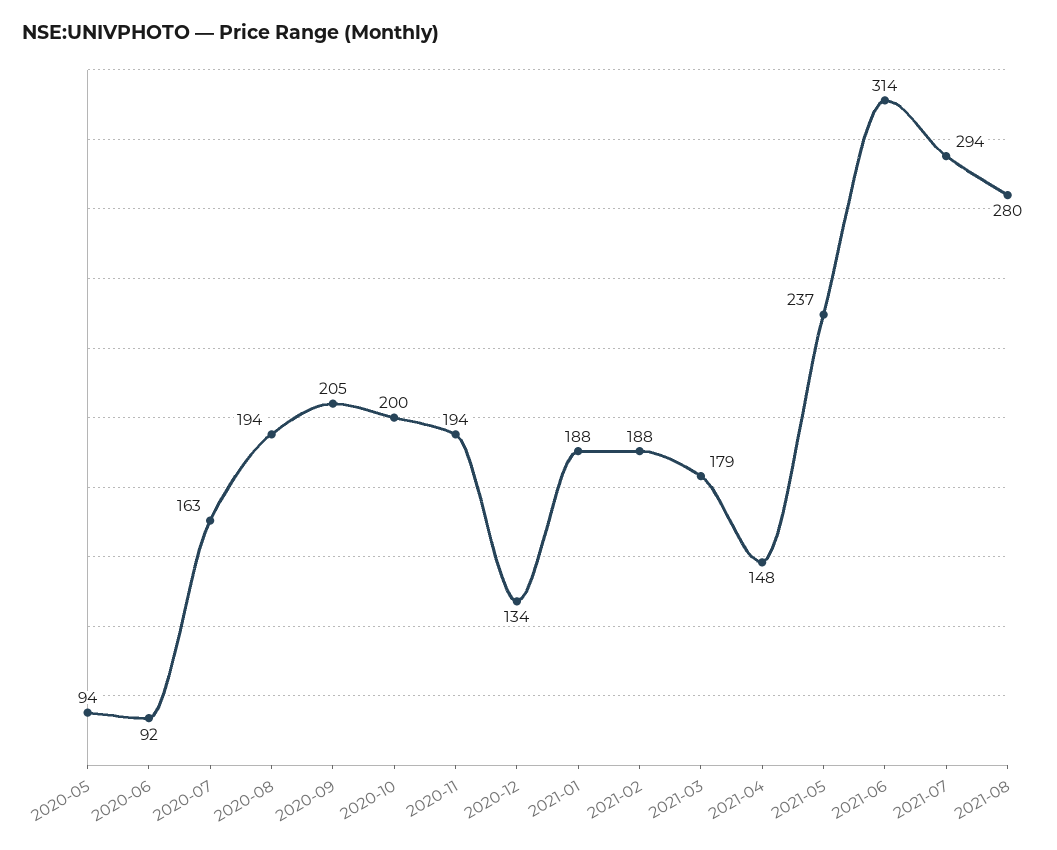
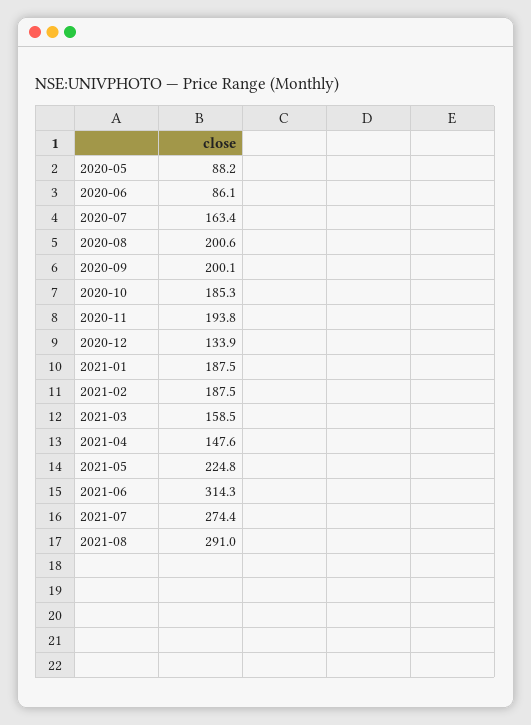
2020-05: 94 -> 88.2
2020-06: 92 -> 86.1
2020-08: 194 -> 200.6
2020-09: 205 -> 200.1
2020-10: 200 -> 185.3
2021-03: 179 -> 158.5
2021-05: 237 -> 224.8
2021-07: 294 -> 274.4
2021-08: 280 -> 291

